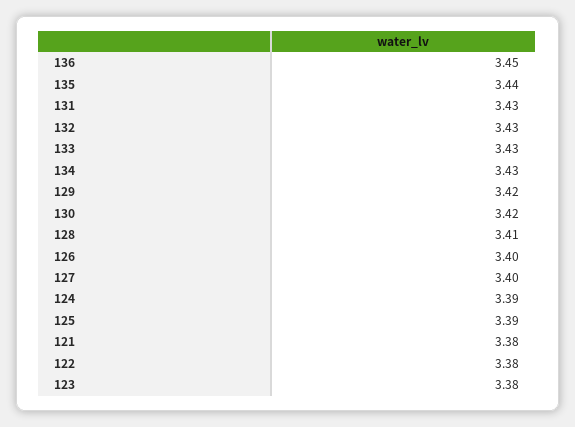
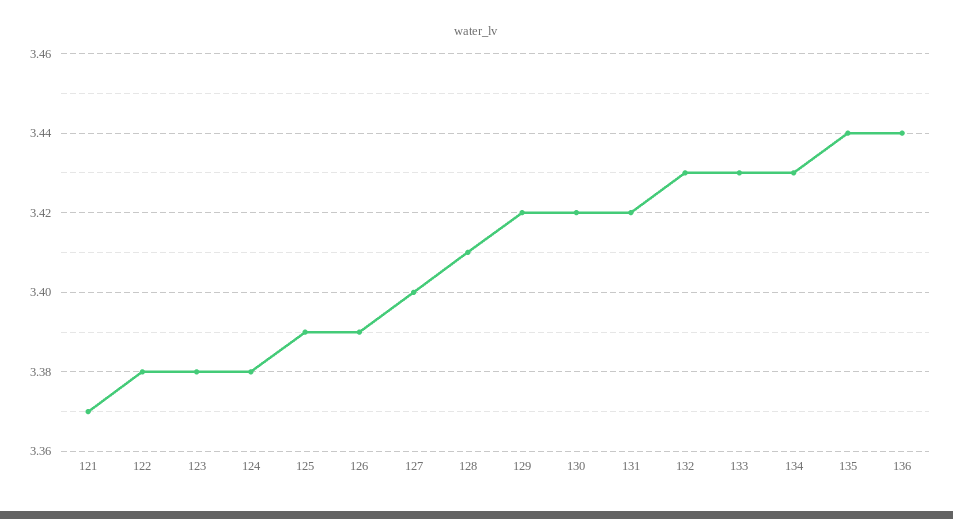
136: 3.45 -> 3.44
131: 3.43 -> 3.42
126: 3.4 -> 3.39
124: 3.39 -> 3.38
121: 3.38 -> 3.37

